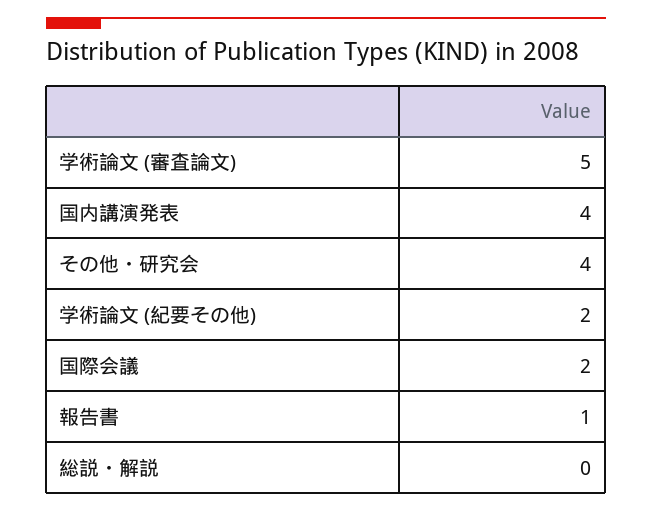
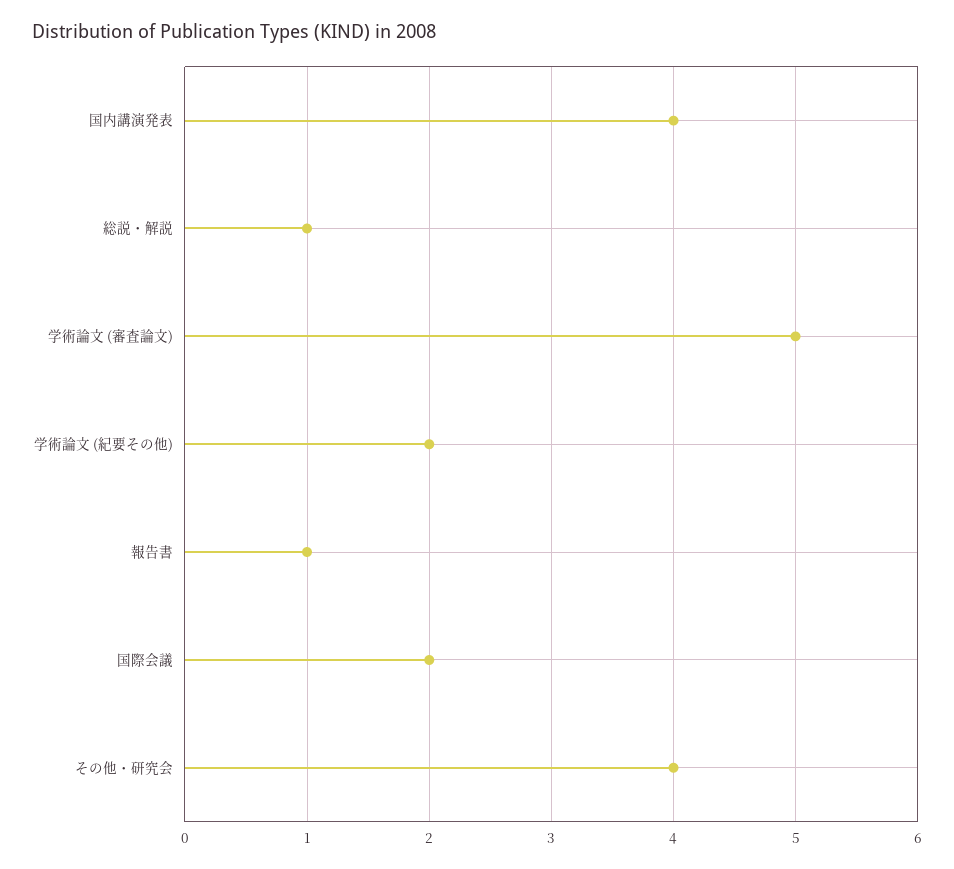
総説・解説: 0 -> 1

